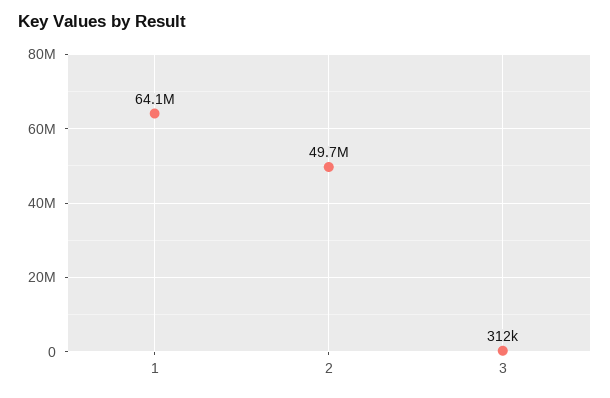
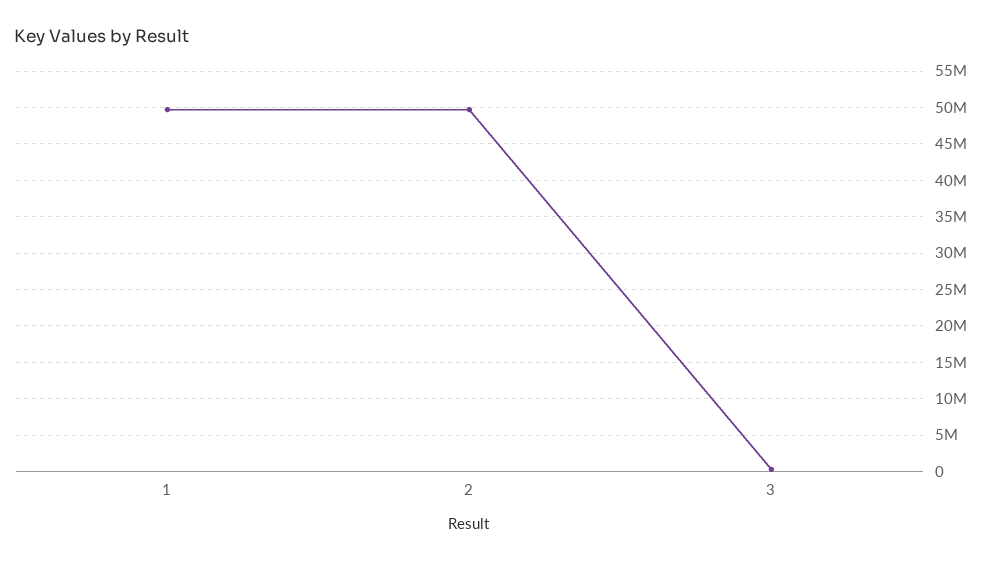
1: 64100000 -> 50000000

